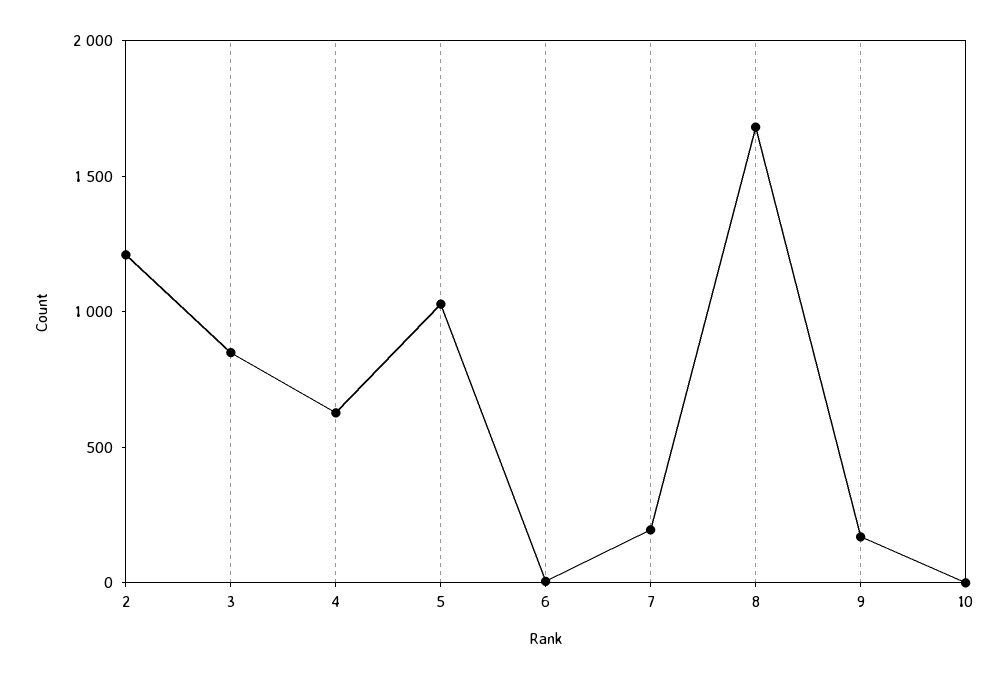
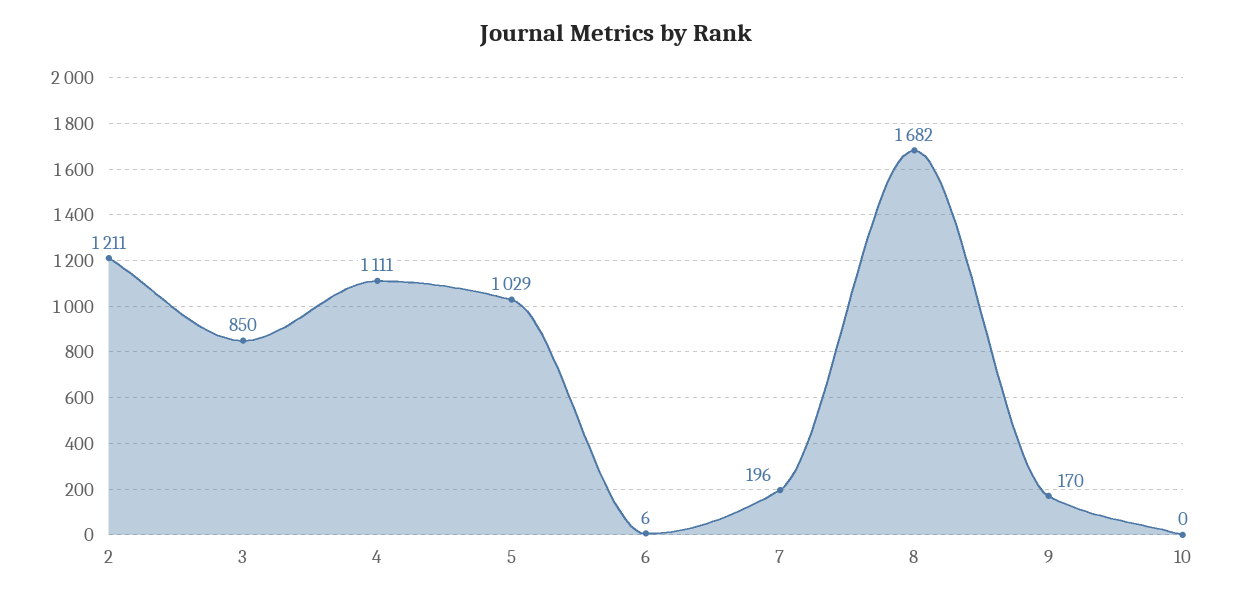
4: 600 -> 1111

